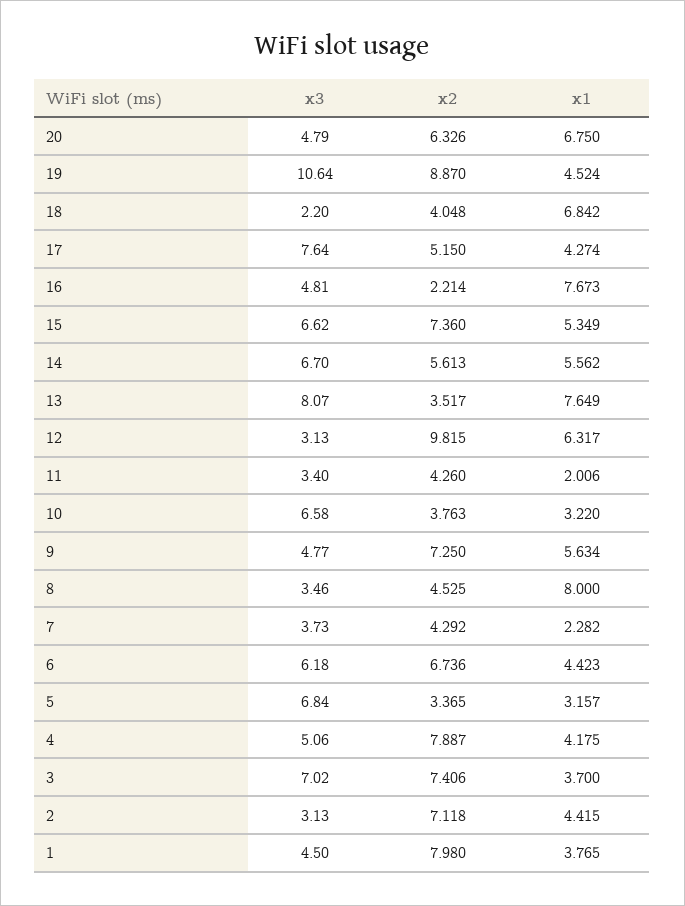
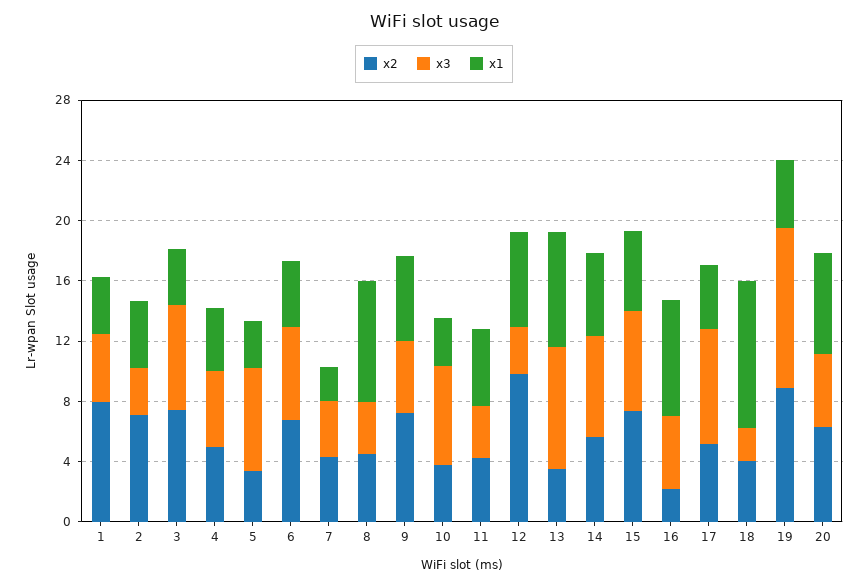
x1, 18: 6.842 -> 10
x1, 11: 2.006 -> 5
x2, 4: 7.887 -> 5

